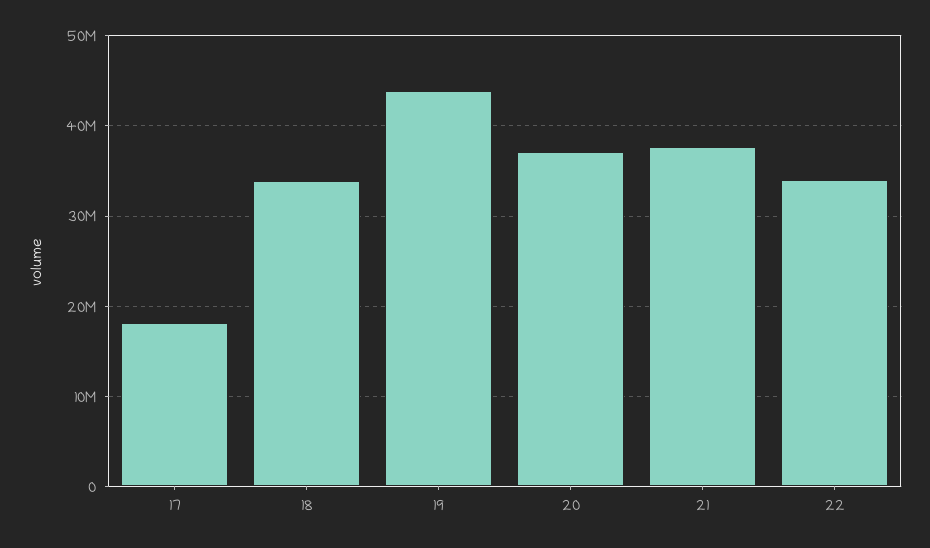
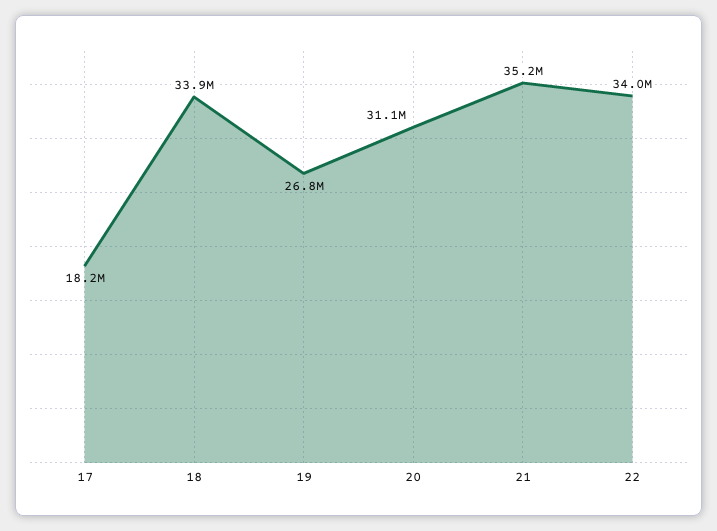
19: 44000000 -> 26800000
20: 37000000 -> 31100000
21: 38000000 -> 35200000

